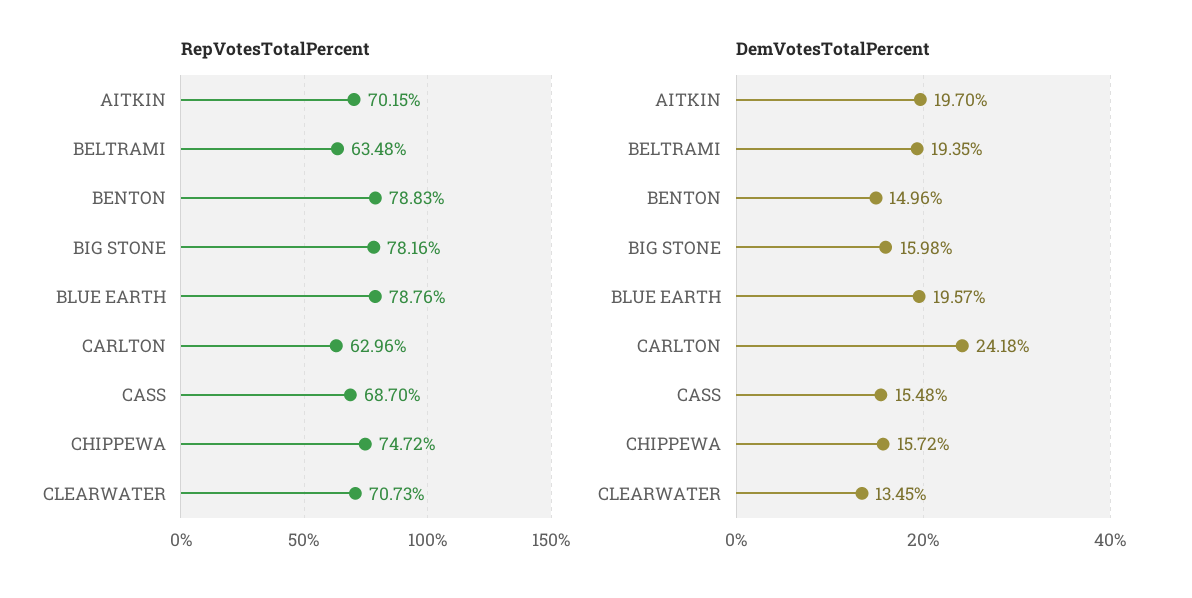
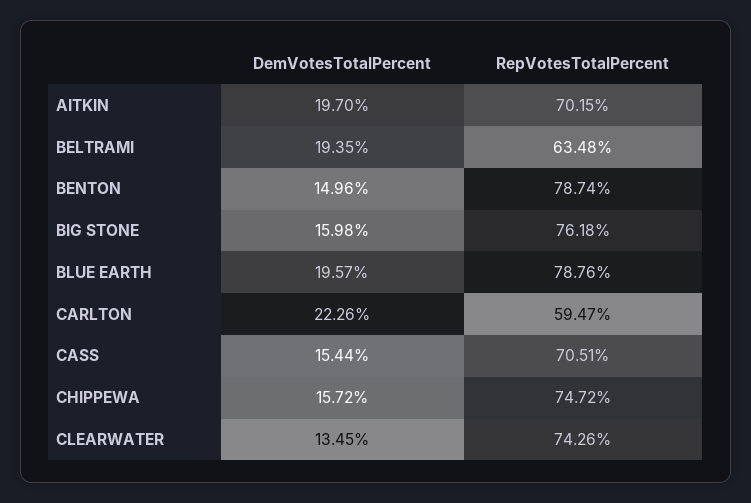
RepVotesTotalPercent, BENTON: 78.83 -> 78.74
RepVotesTotalPercent, BIG STONE: 78.16 -> 76.18
RepVotesTotalPercent, CARLTON: 62.96 -> 59.47
RepVotesTotalPercent, CASS: 68.7 -> 70.51
RepVotesTotalPercent, CLEARWATER: 70.73 -> 74.26
DemVotesTotalPercent, CARLTON: 24.18 -> 22.26
DemVotesTotalPercent, CASS: 15.48 -> 15.44

